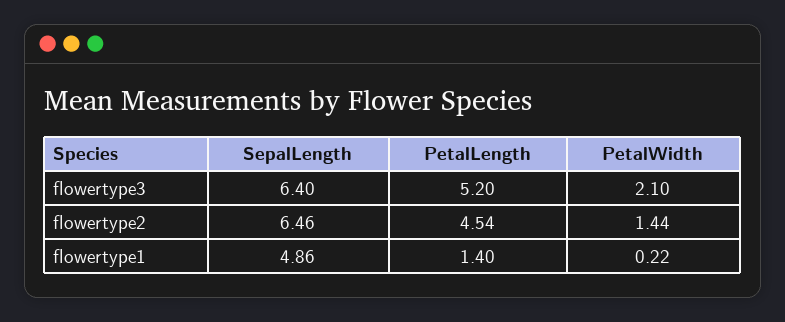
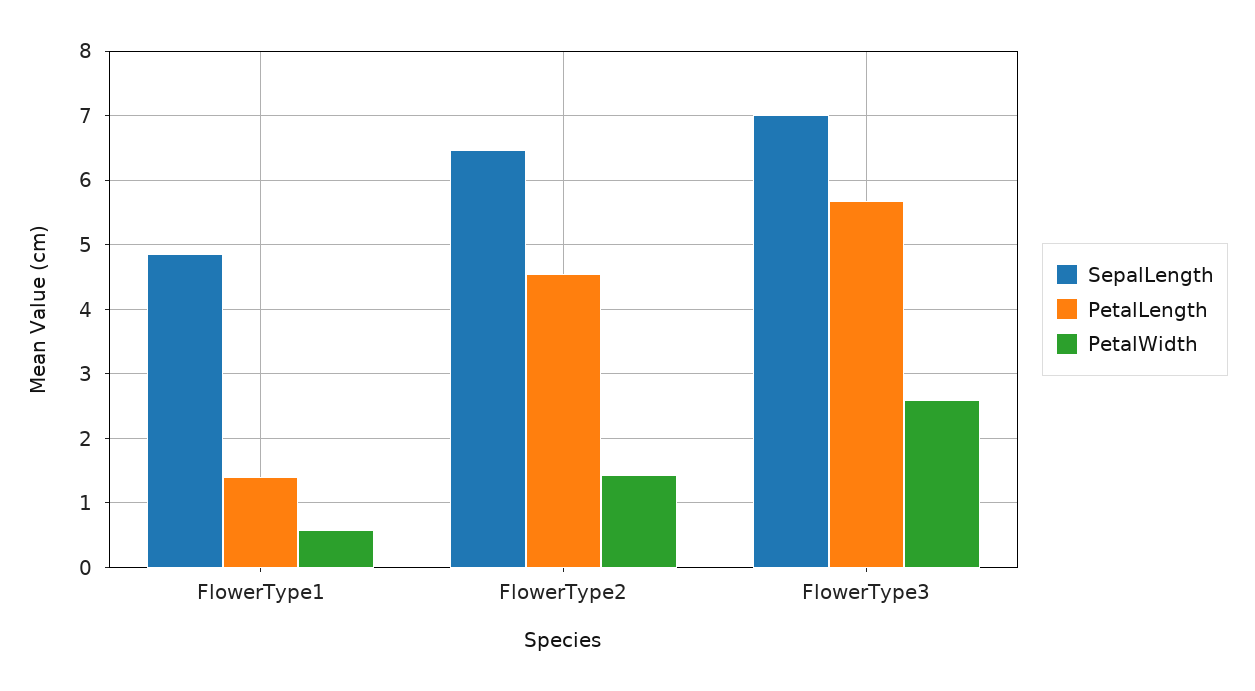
SepalLength, flowertype3: 6.4 -> 7
PetalLength, flowertype3: 5.2 -> 5.7
PetalWidth, flowertype3: 2.1 -> 2.6
PetalWidth, flowertype1: 0.22 -> 0.6

